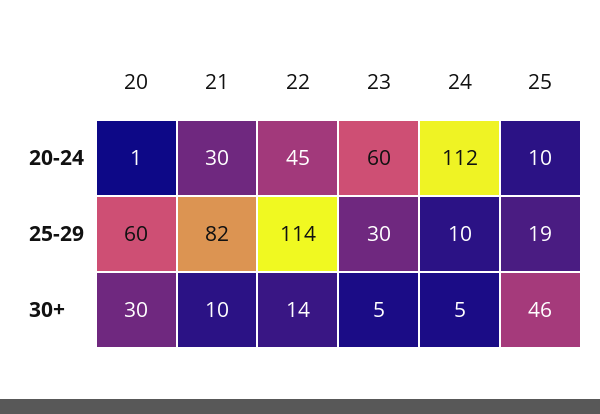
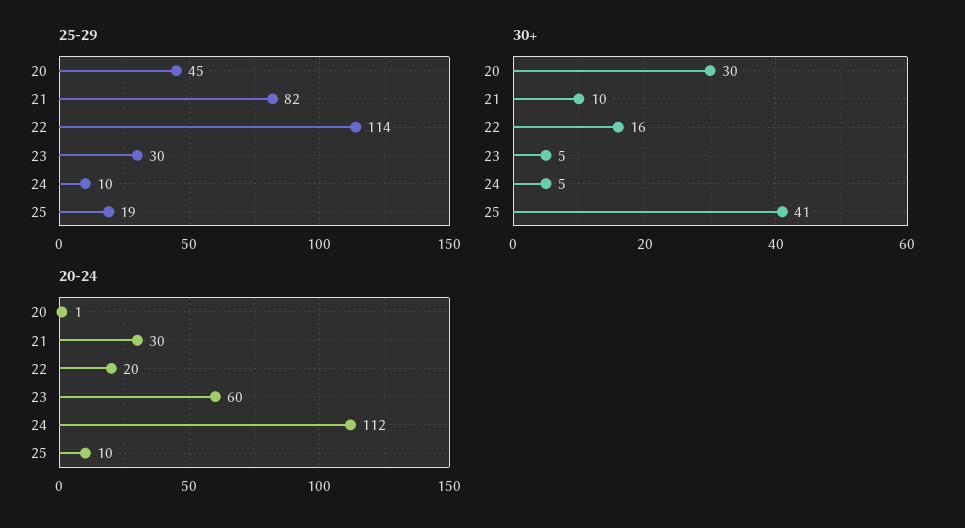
20-24, 22: 45 -> 20
25-29, 20: 60 -> 45
30+, 22: 14 -> 16
30+, 25: 46 -> 41

